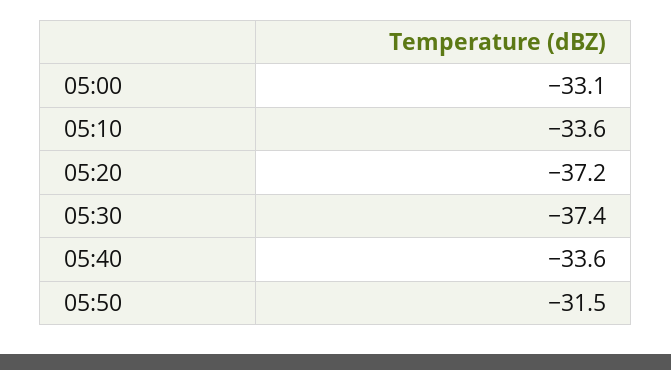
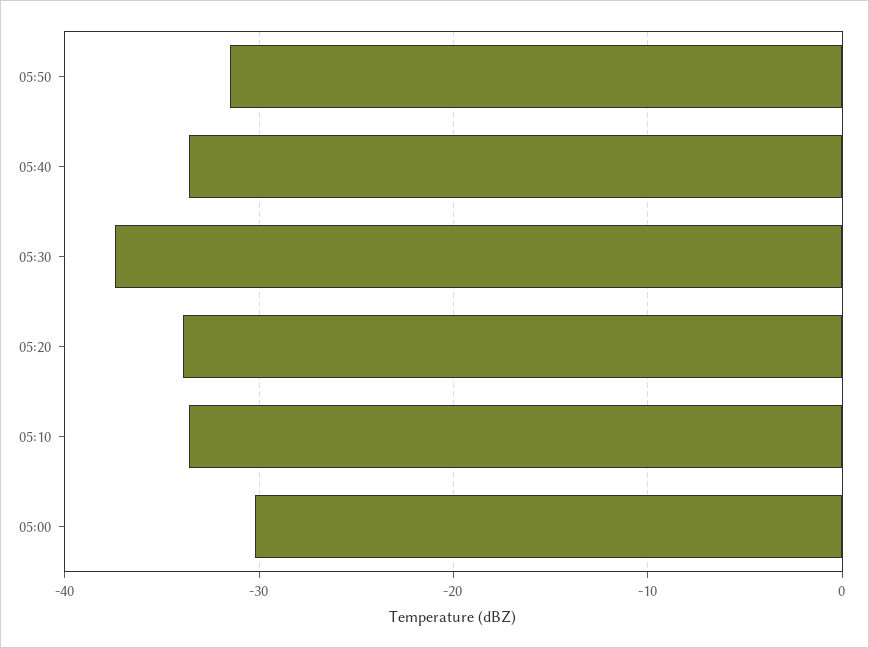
05:00: -33.1 -> -30
05:20: -37.2 -> -34

